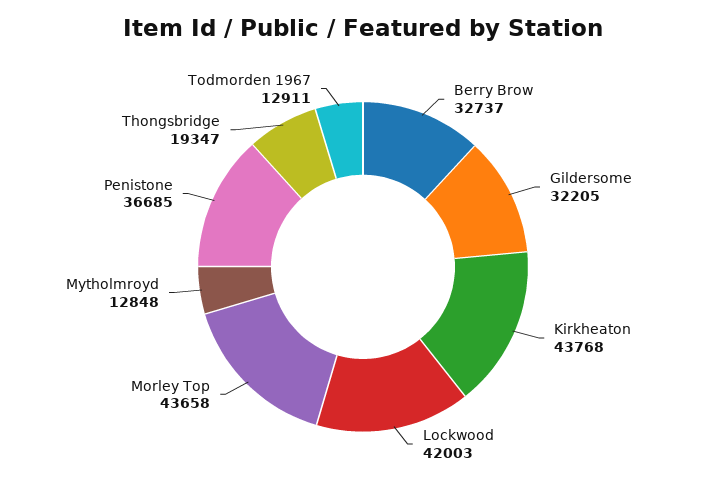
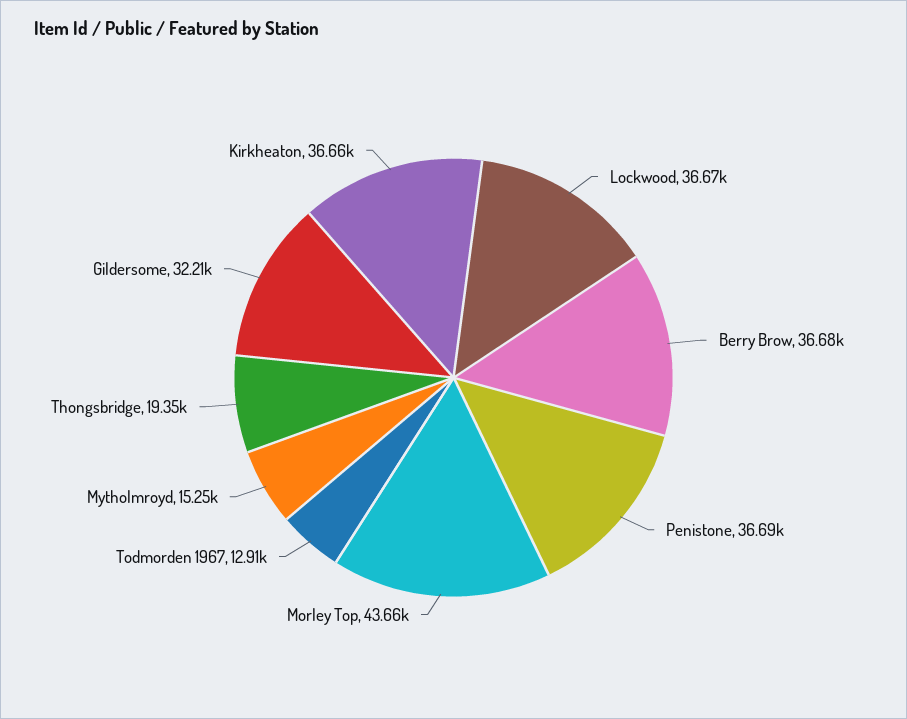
Berry Brow: 32737 -> 36680
Kirkheaton: 43768 -> 36660
Lockwood: 42003 -> 36670
Mytholmroyd: 12848 -> 15250

